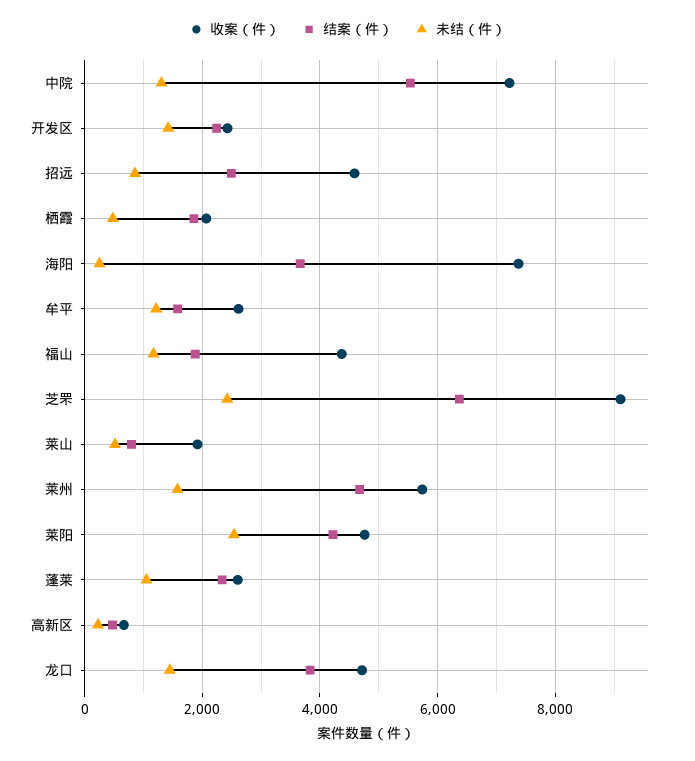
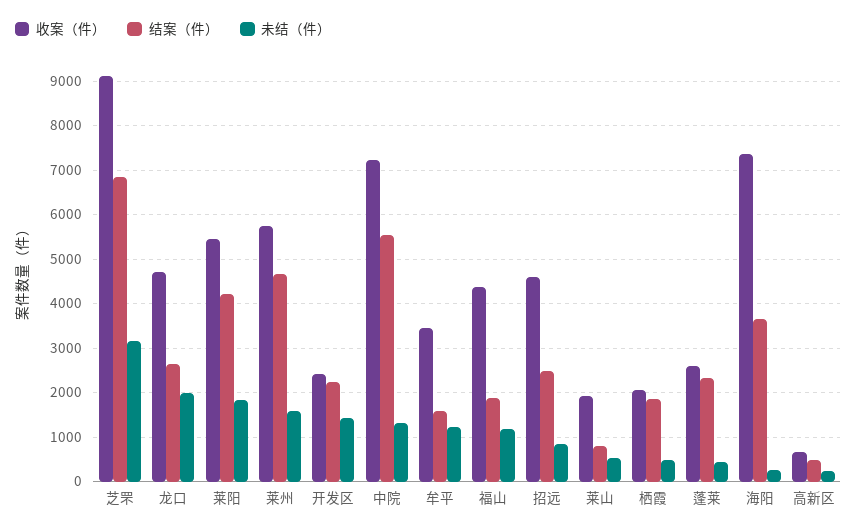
收案（件）, 牟平: 2600 -> 3400
结案（件）, 芝罘: 6400 -> 6800
未结（件）, 芝罘: 2400 -> 3200
收案（件）, 莱阳: 4800 -> 5400
未结（件）, 莱阳: 2600 -> 1800
未结（件）, 蓬莱: 1000 -> 400
结案（件）, 龙口: 3800 -> 2600
未结（件）, 龙口: 1400 -> 2000

